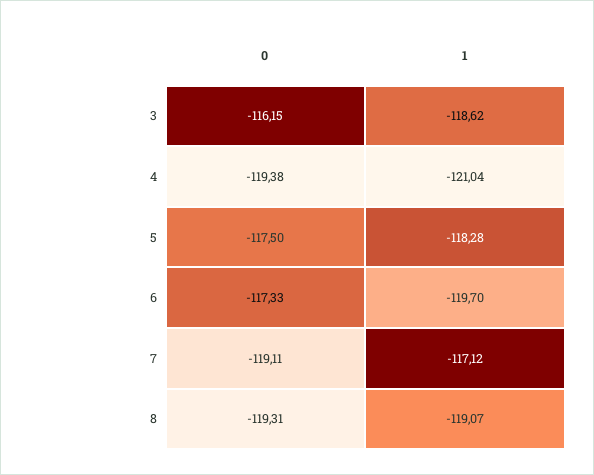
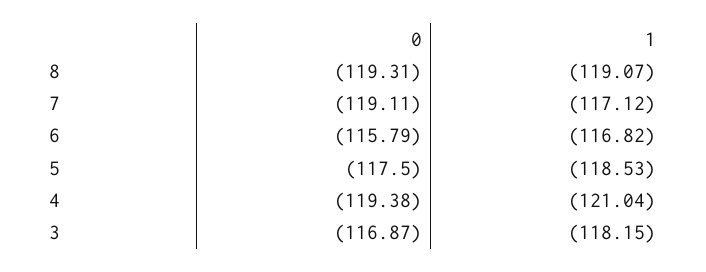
0, 3: -116.15 -> -116.87
1, 3: -118.62 -> -118.15
1, 5: -118.28 -> -118.53
0, 6: -117.33 -> -115.79
1, 6: -119.7 -> -116.82

